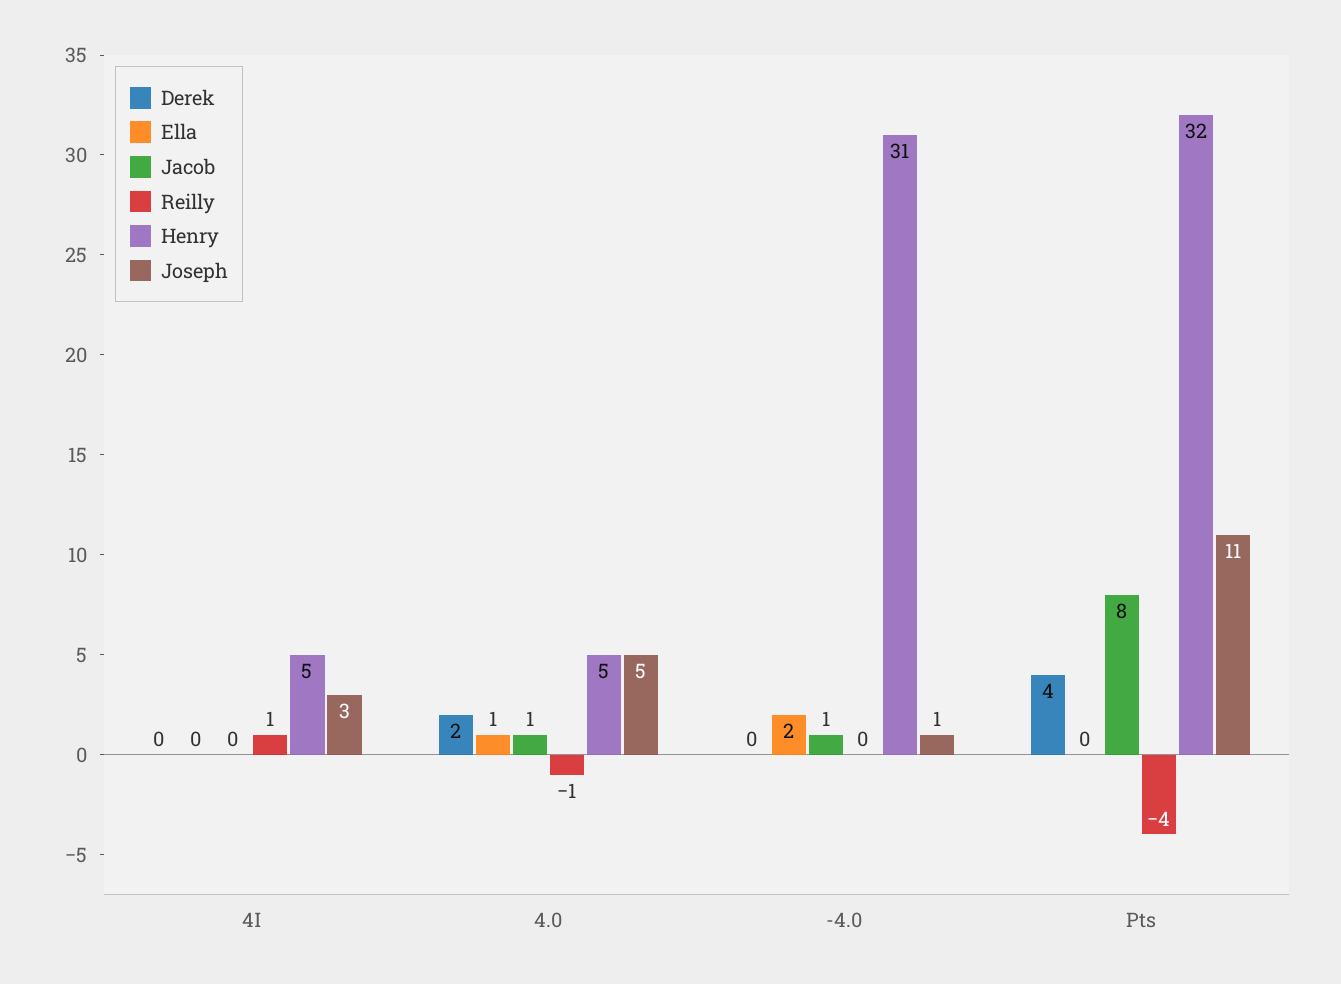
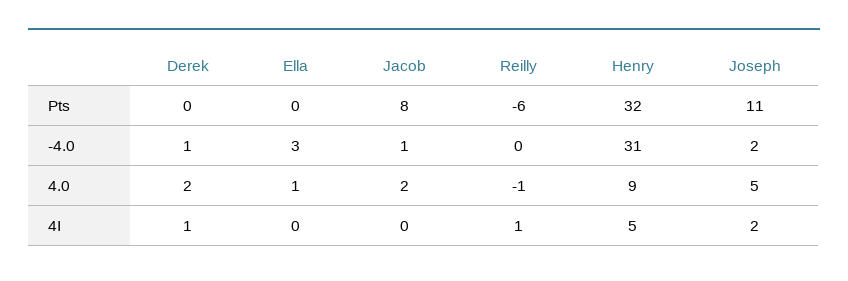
Derek, 4I: 0 -> 1
Joseph, 4I: 3 -> 2
Jacob, 4.0: 1 -> 2
Henry, 4.0: 5 -> 9
Derek, -4.0: 0 -> 1
Ella, -4.0: 2 -> 3
Joseph, -4.0: 1 -> 2
Derek, Pts: 4 -> 0
Reilly, Pts: -4 -> -6

